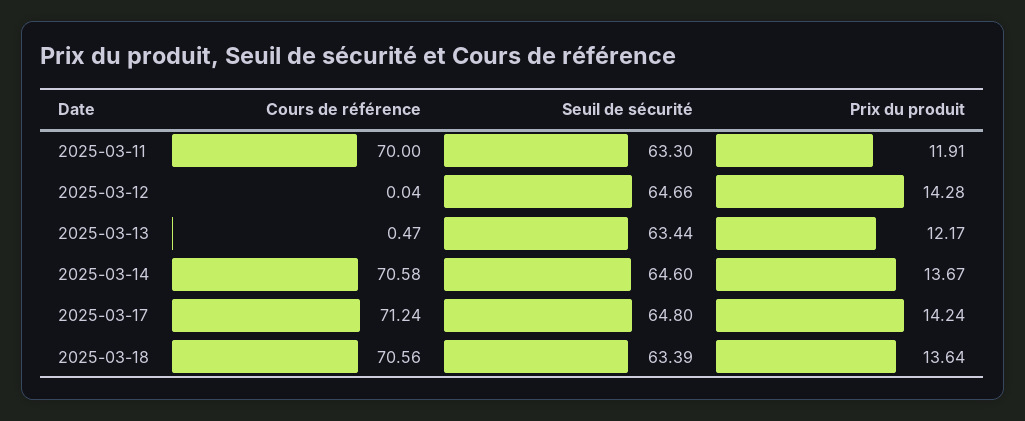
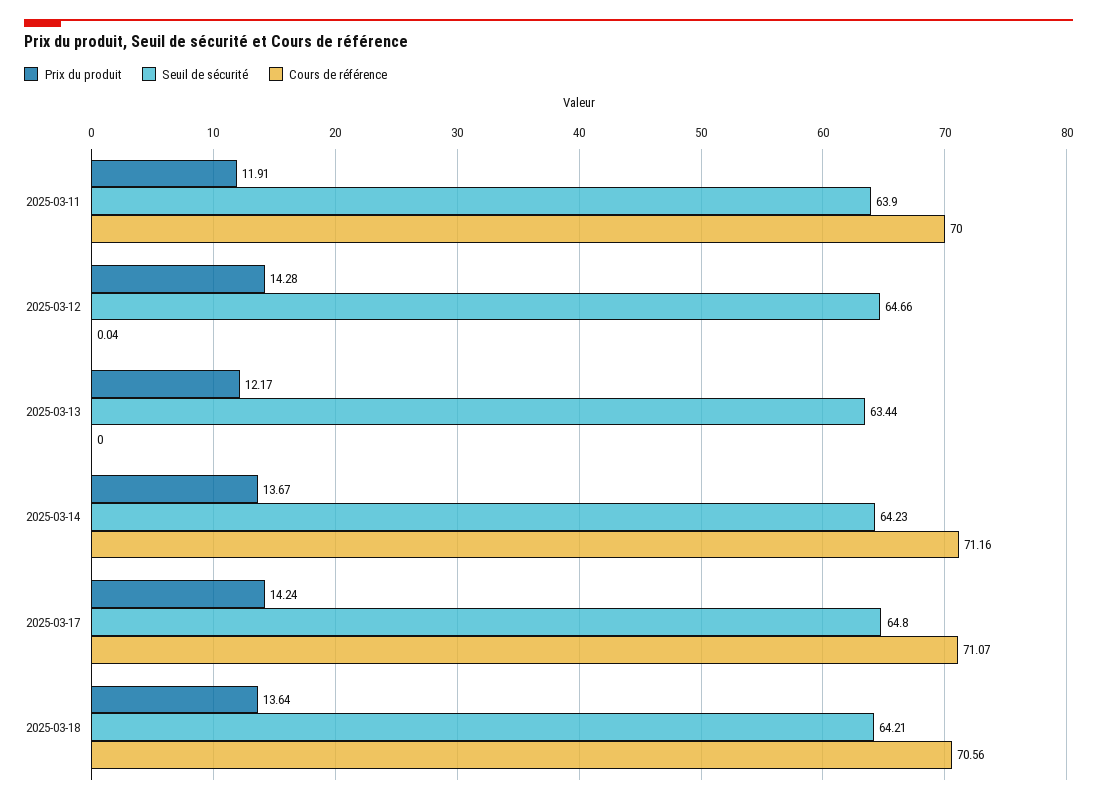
Seuil de sécurité, 2025-03-11: 63.3 -> 63.9
Cours de référence, 2025-03-13: 0.47 -> 0
Cours de référence, 2025-03-14: 70.58 -> 71.16
Seuil de sécurité, 2025-03-14: 64.6 -> 64.23
Cours de référence, 2025-03-17: 71.24 -> 71.07
Seuil de sécurité, 2025-03-18: 63.39 -> 64.21

